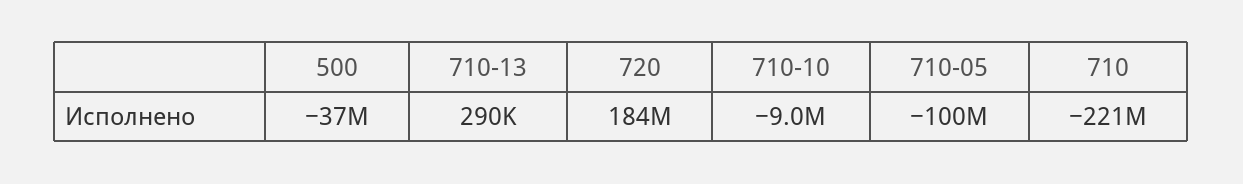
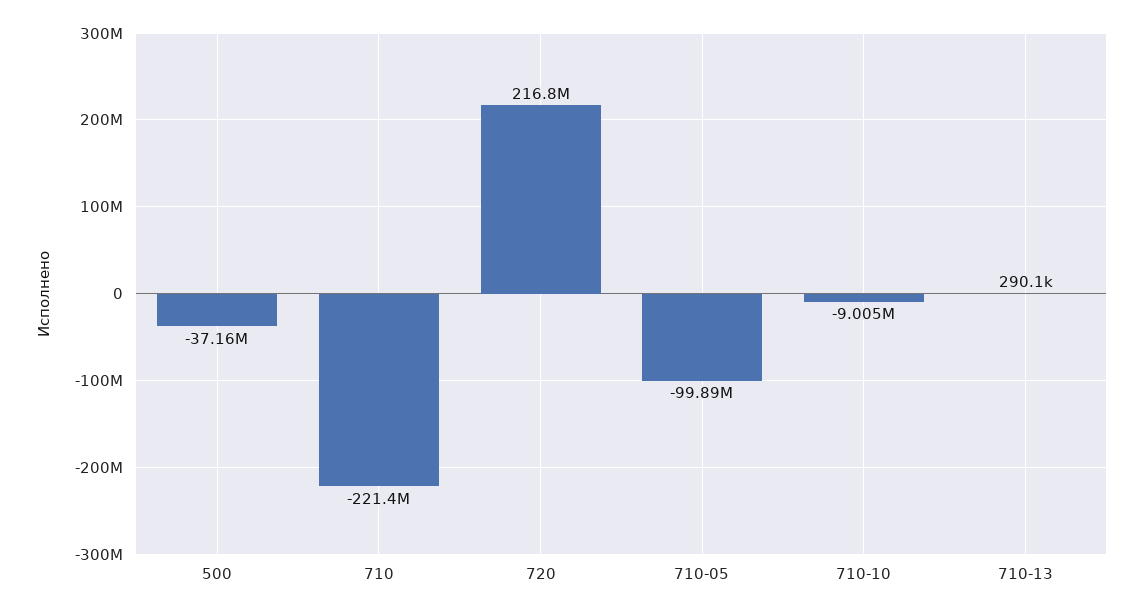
720: 184000000 -> 216800000

